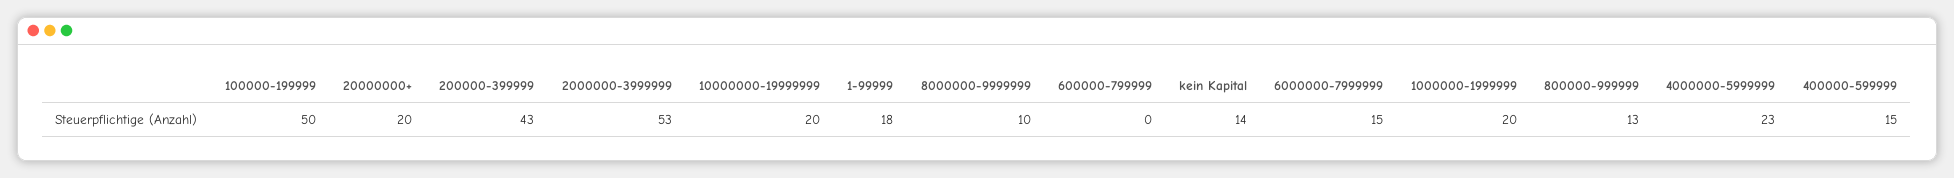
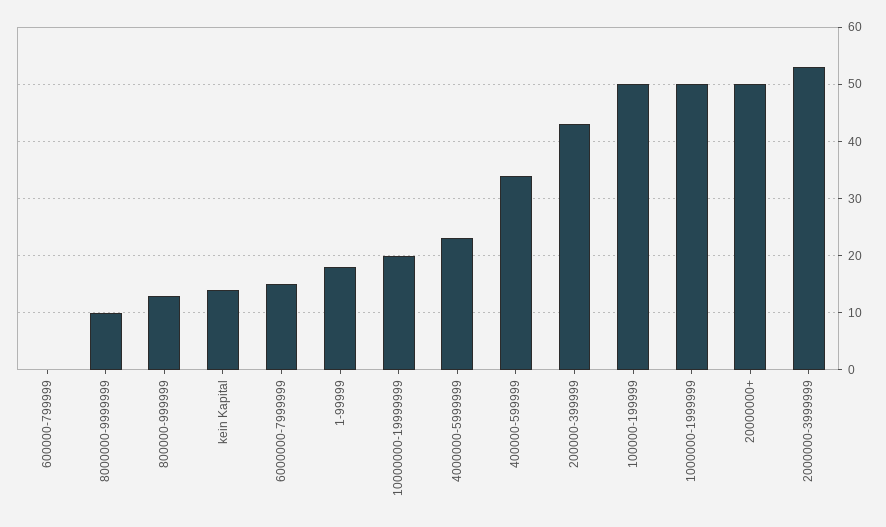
20000000+: 20 -> 50
1000000-1999999: 20 -> 50
400000-599999: 15 -> 35

